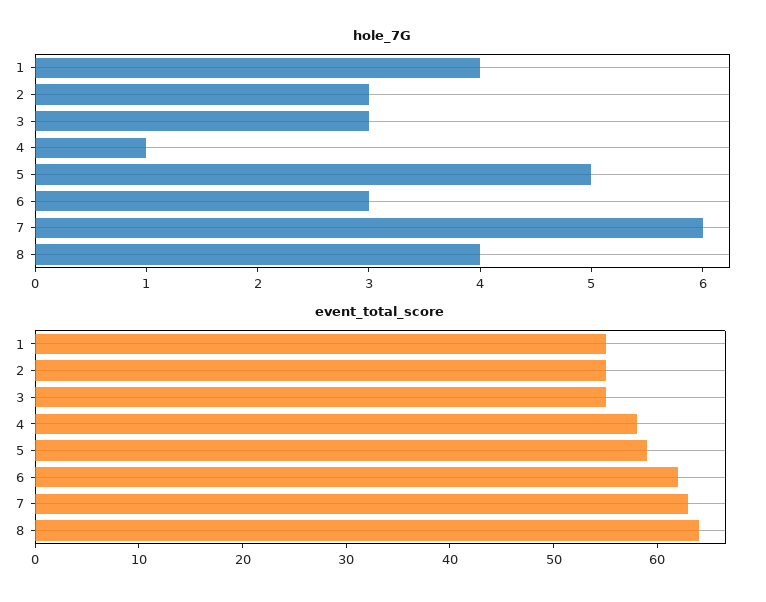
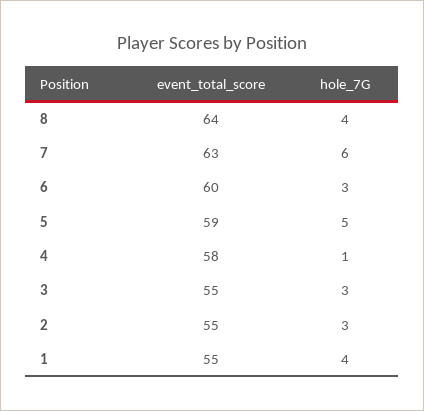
event_total_score, 6: 62 -> 60

